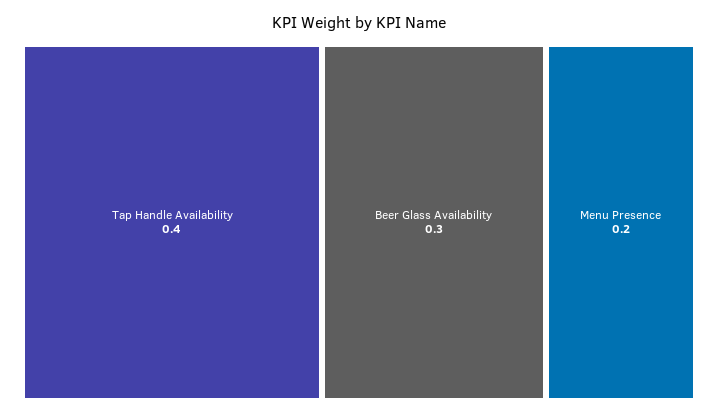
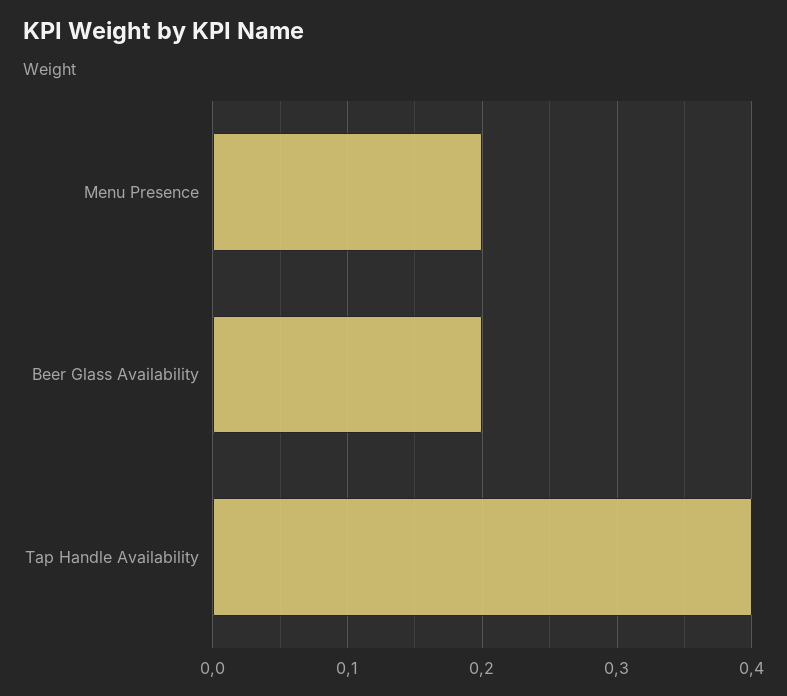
Beer Glass Availability: 0.3 -> 0.2

